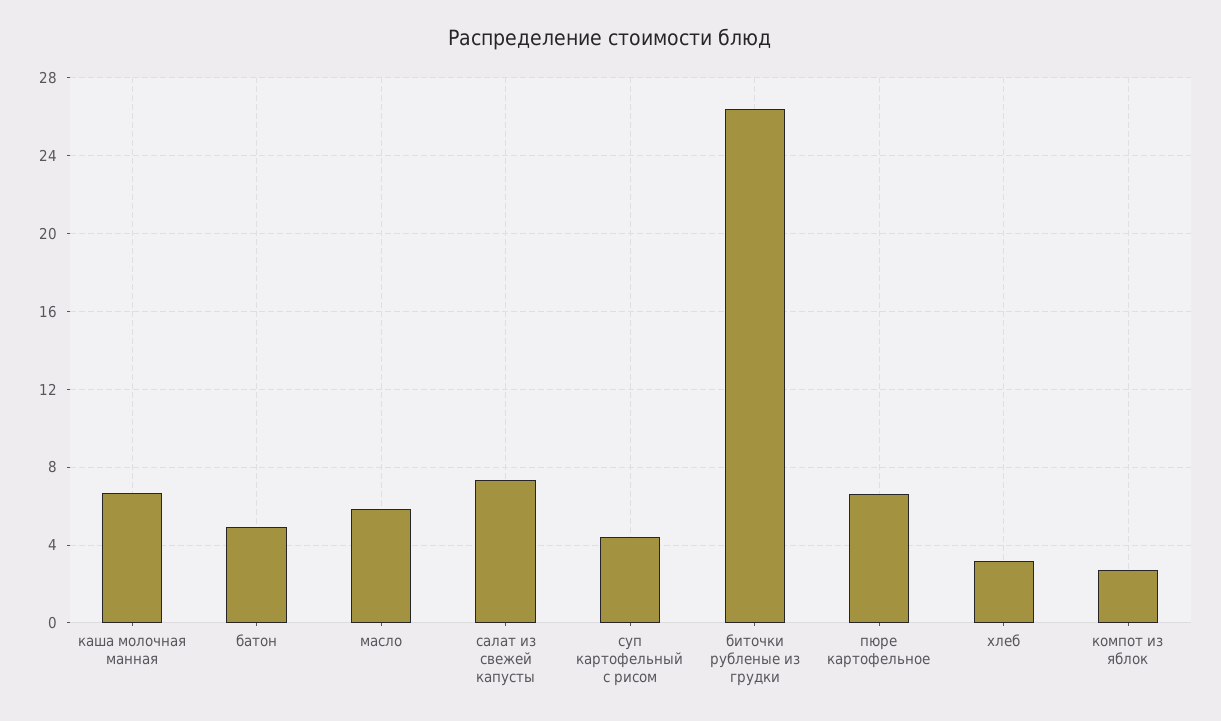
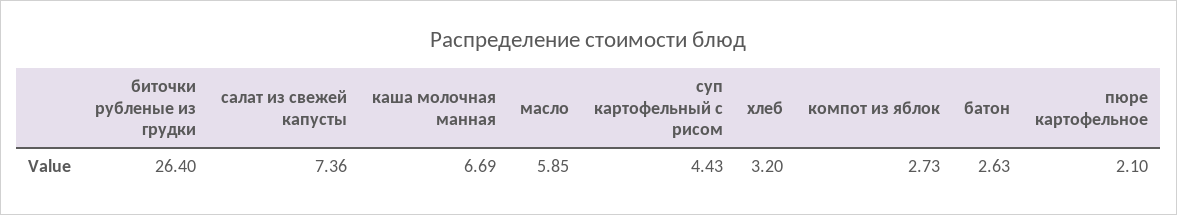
батон: 5 -> 2.63
пюре картофельное: 6.5 -> 2.1

